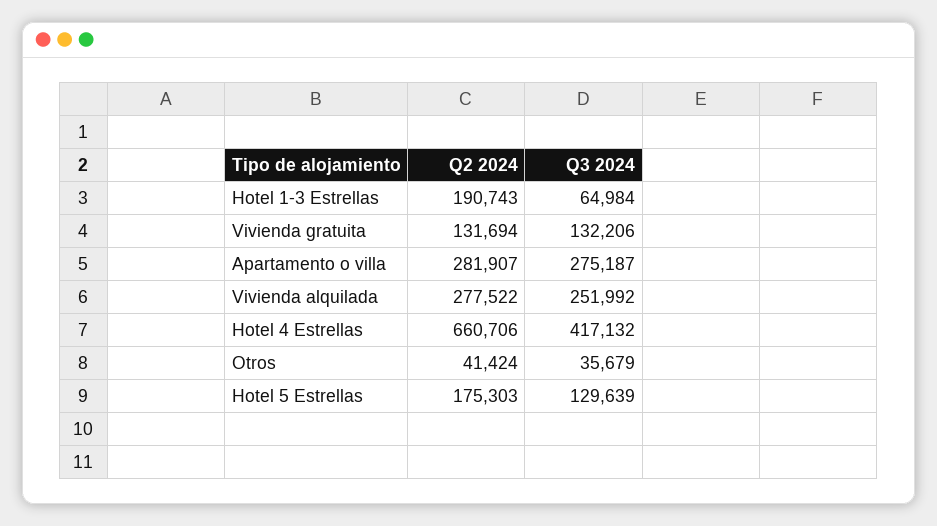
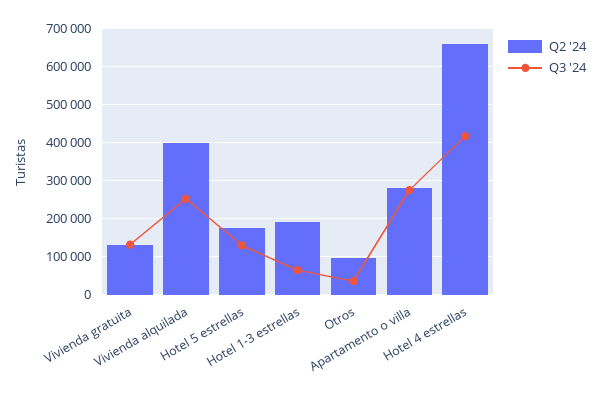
Q2 2024, Vivienda alquilada: 277522 -> 400000
Q2 2024, Otros: 41424 -> 100000

